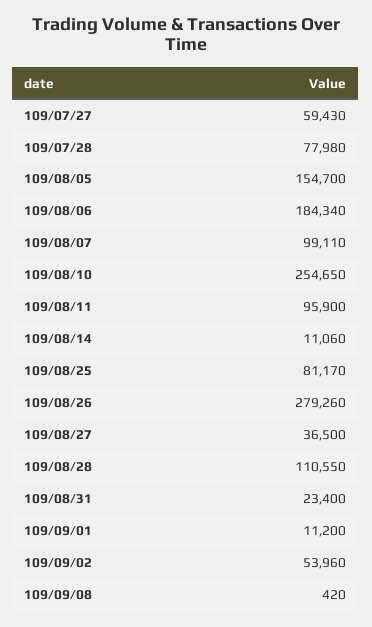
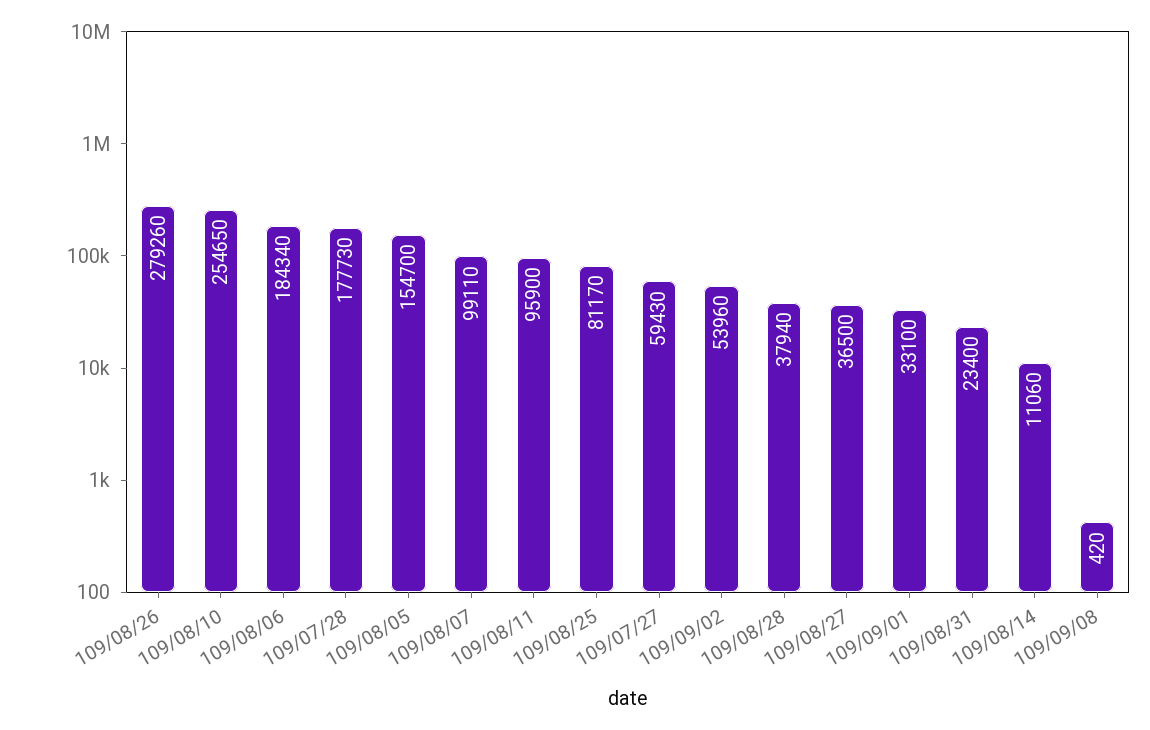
109/07/28: 77980 -> 177730
109/08/28: 110550 -> 37940
109/09/01: 11200 -> 33100

